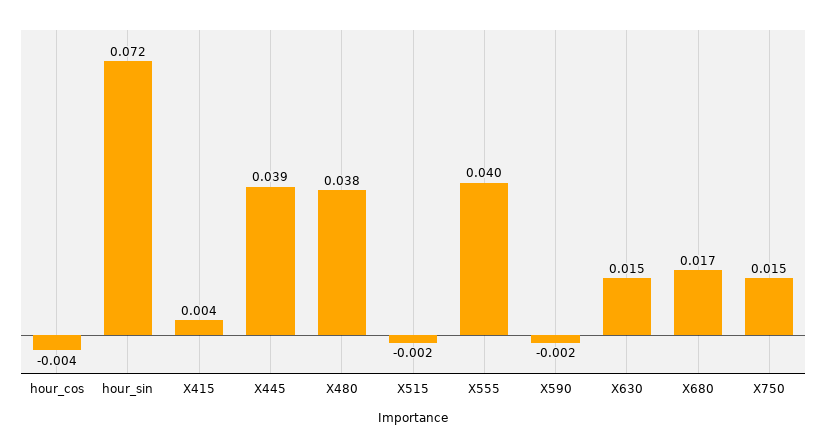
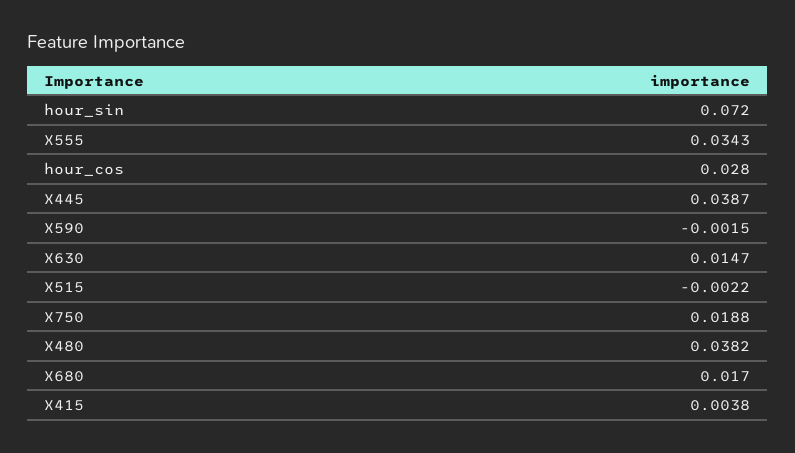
hour_cos: -0.004 -> 0.028
X555: 0.04 -> 0.0343
X750: 0.015 -> 0.0188

